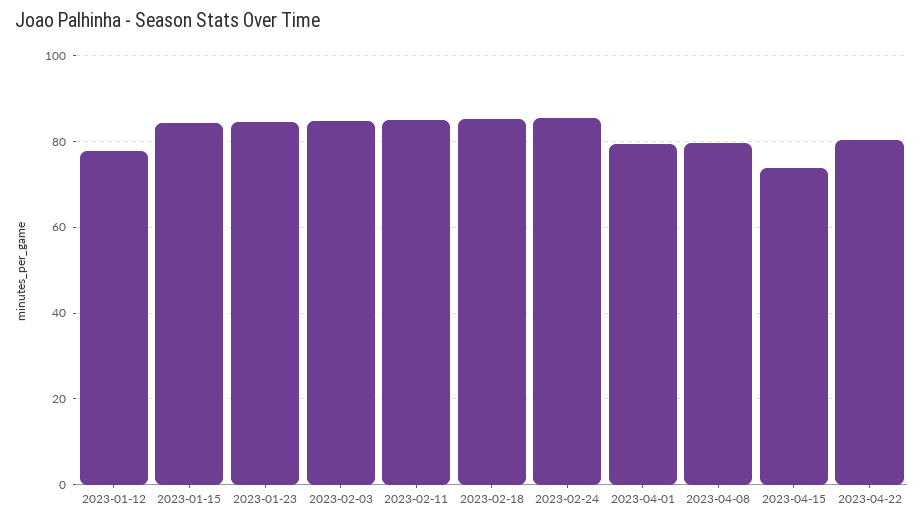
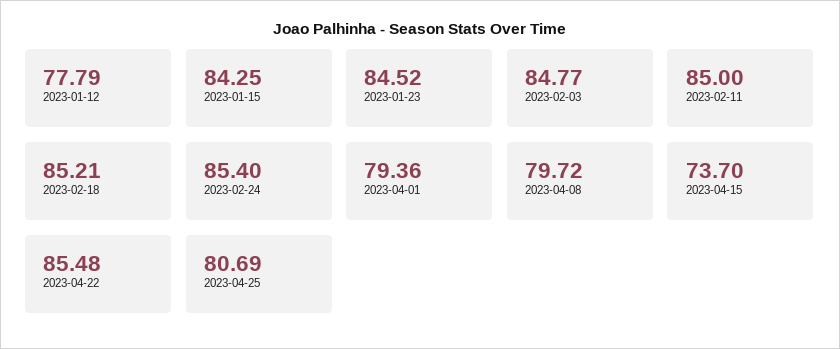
2023-04-22: 80 -> 85.48
2023-04-25: none -> 80.69

